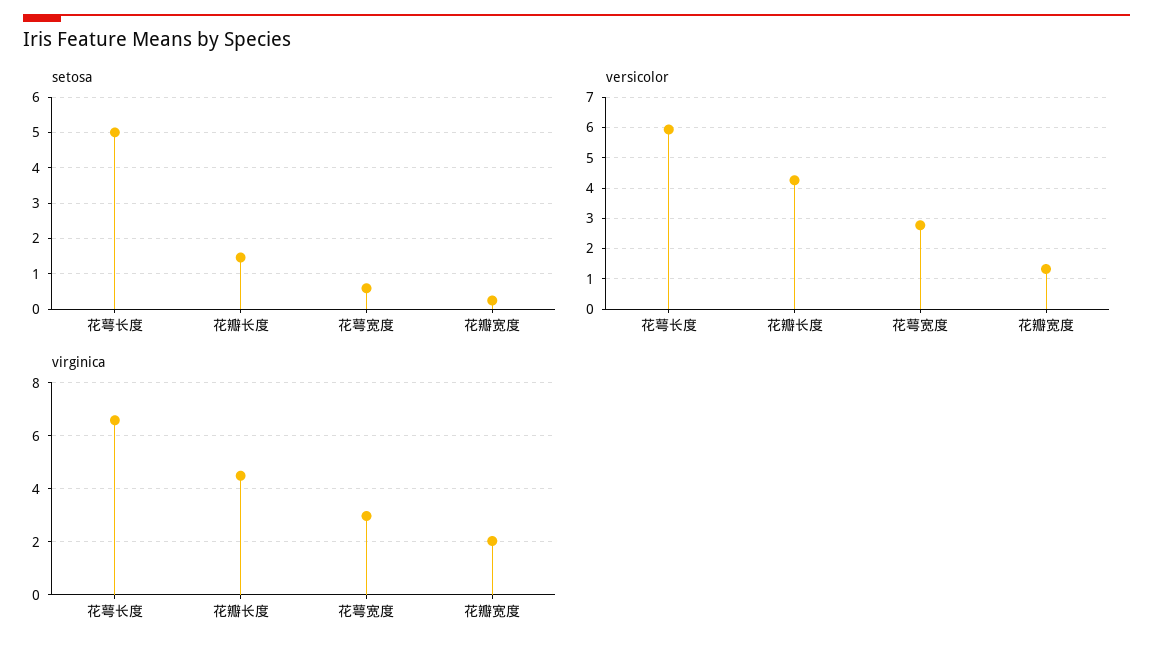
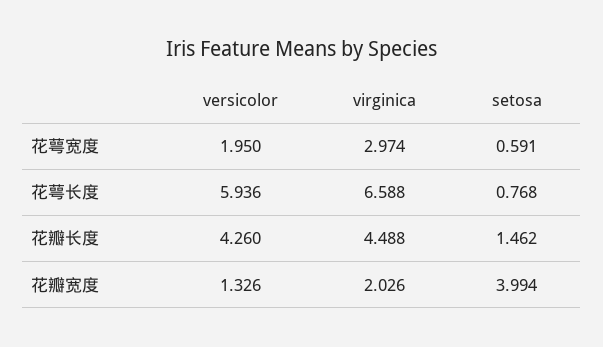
setosa, 花萼长度: 5 -> 0.768
setosa, 花瓣宽度: 0.2 -> 3.994
versicolor, 花萼宽度: 2.8 -> 1.95

